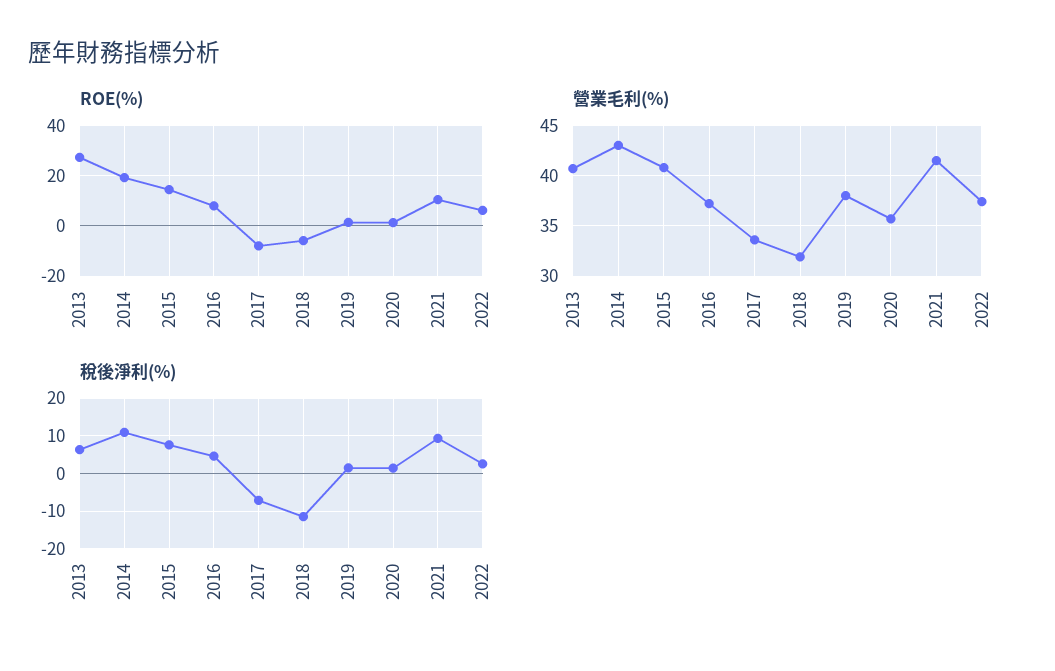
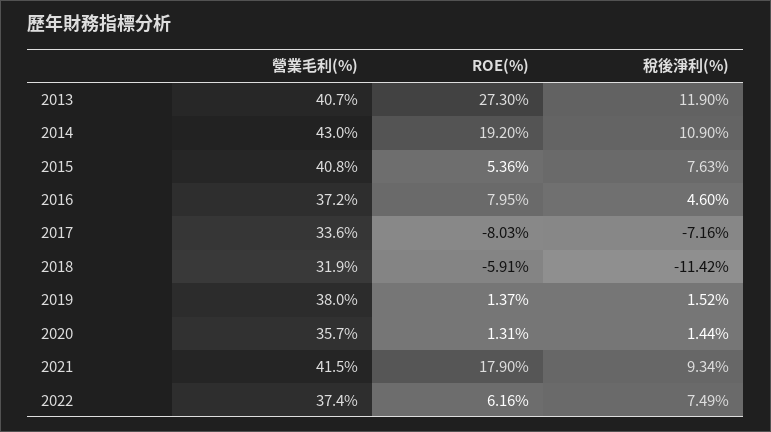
ROE(%), 2015: 15 -> 5.36
ROE(%), 2021: 10 -> 17.9
稅後淨利(%), 2013: 6 -> 11.9
稅後淨利(%), 2022: 2 -> 7.49

